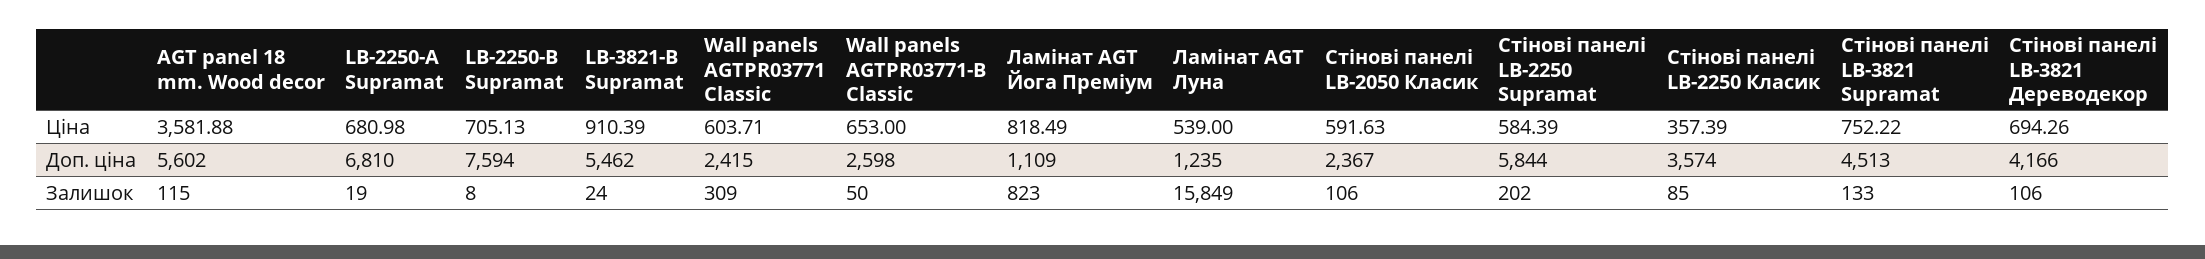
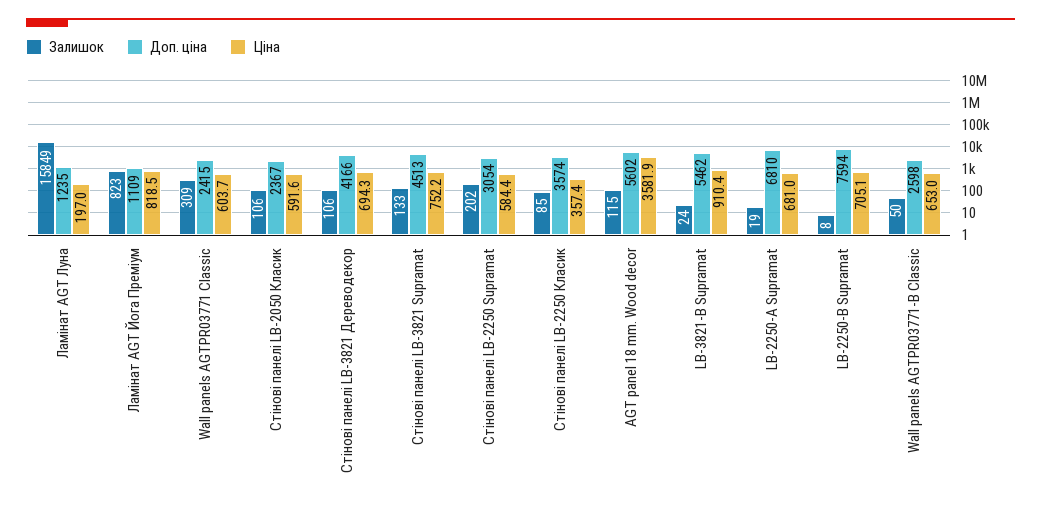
Ціна, Ламінат AGT Луна: 539 -> 197
Доп. ціна, Стінові панелі LB-2250 Supramat: 5844 -> 3054

